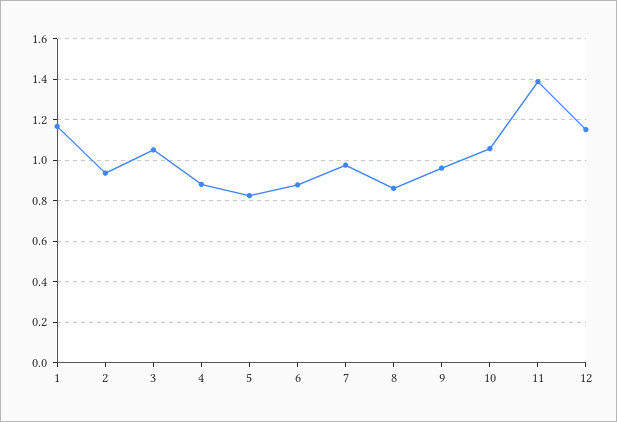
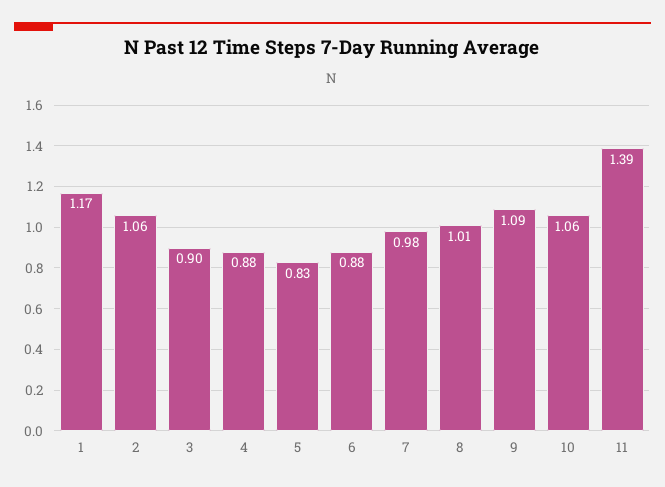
2: 0.95 -> 1.06
3: 1.05 -> 0.9
8: 0.85 -> 1.01
9: 0.95 -> 1.09
12: 1.15 -> none

